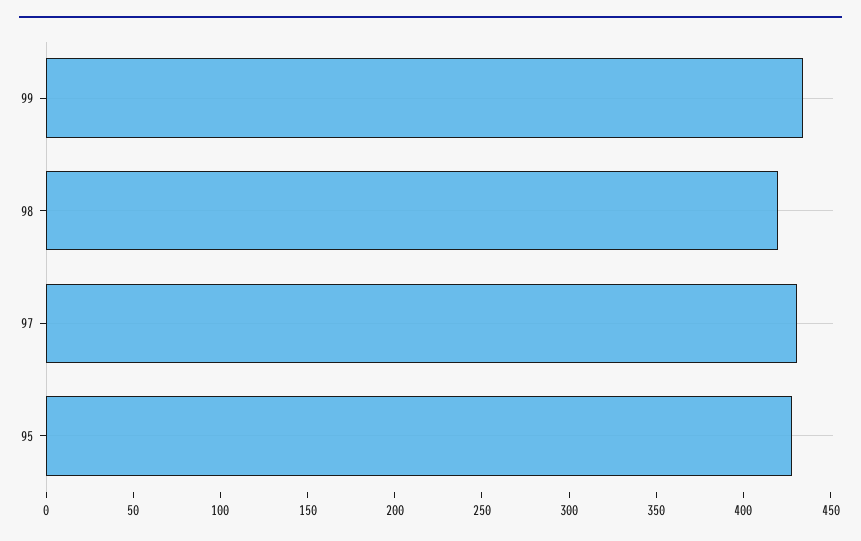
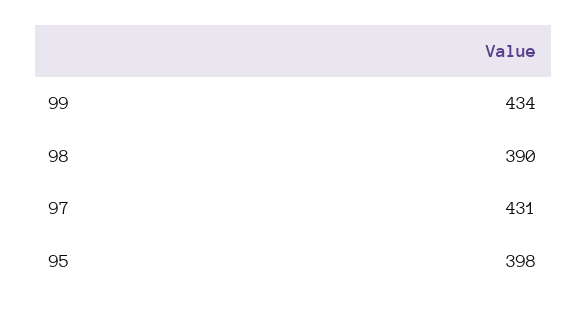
98: 420 -> 390
95: 430 -> 398

